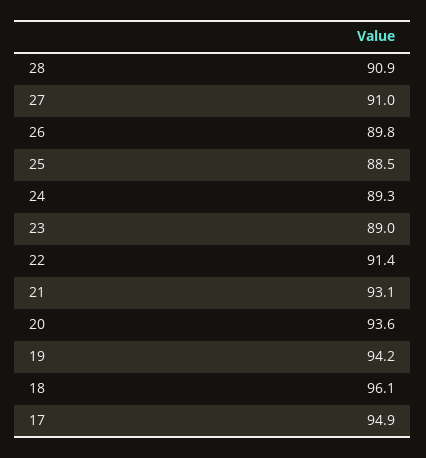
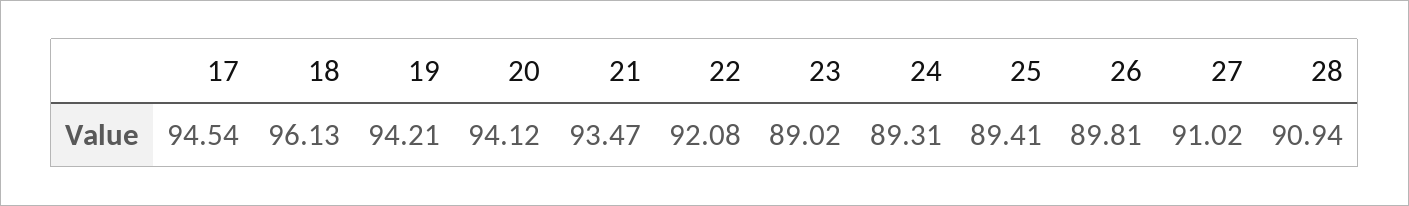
25: 88.5 -> 89.41
22: 91.4 -> 92.08
21: 93.1 -> 93.47
20: 93.6 -> 94.12
17: 94.9 -> 94.54

